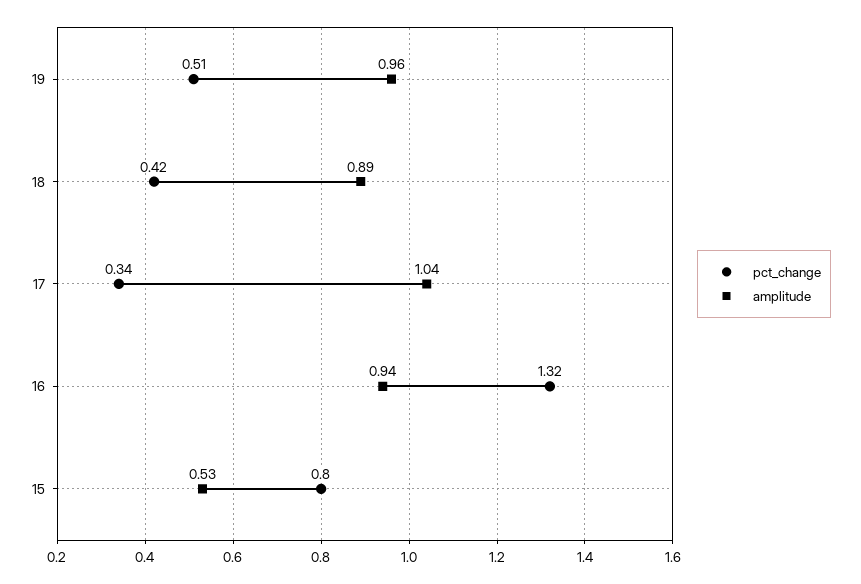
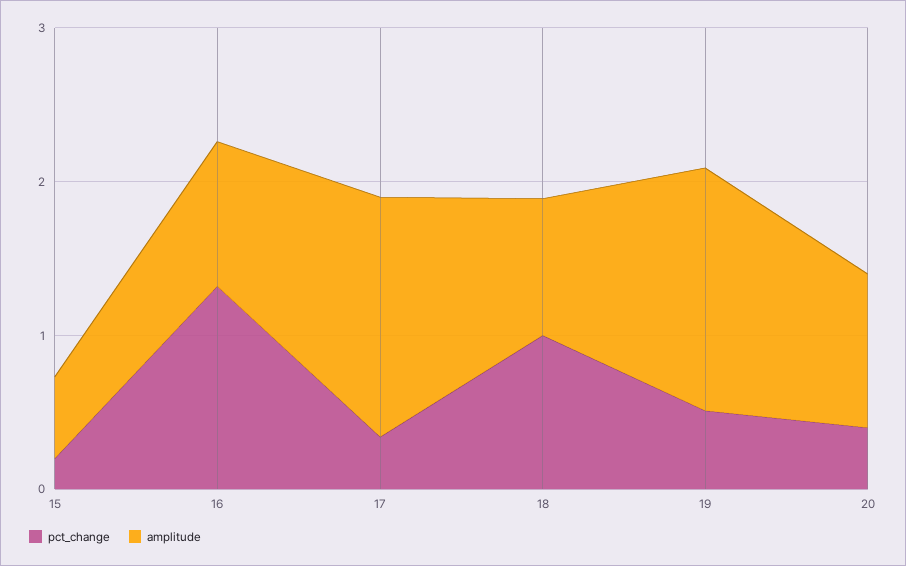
amplitude, 19: 0.96 -> 1.6
pct_change, 18: 0.42 -> 1
amplitude, 17: 1.04 -> 1.6
pct_change, 15: 0.8 -> 0.2
pct_change, 20: none -> 0.4
amplitude, 20: none -> 1

